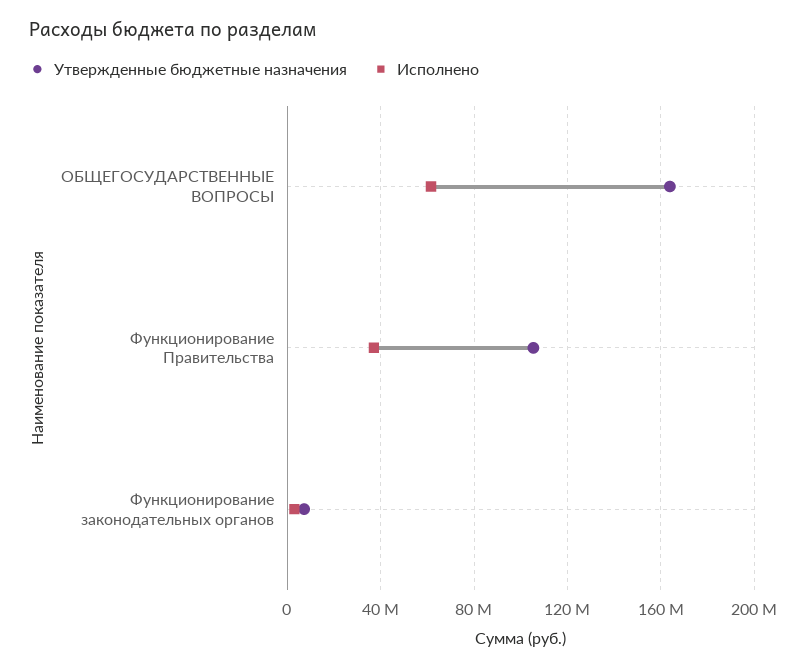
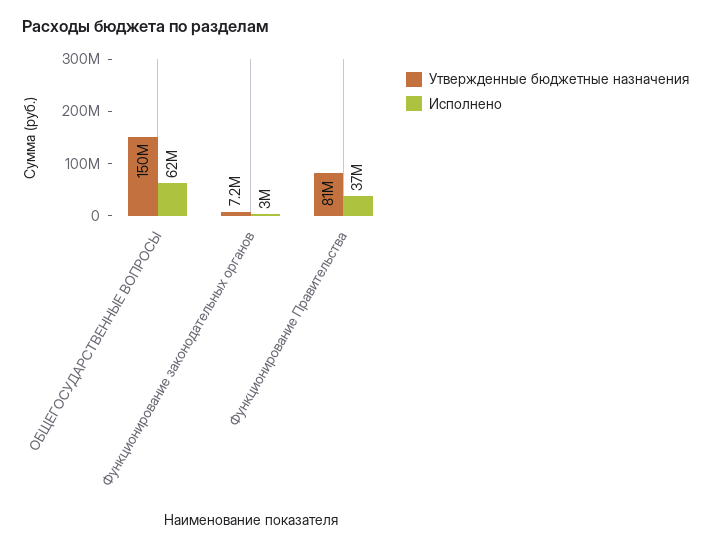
Утвержденные бюджетные назначения, ОБЩЕГОСУДАРСТВЕННЫЕ ВОПРОСЫ: 165000000 -> 150000000
Утвержденные бюджетные назначения, Функционирование Правительства: 105000000 -> 81000000

